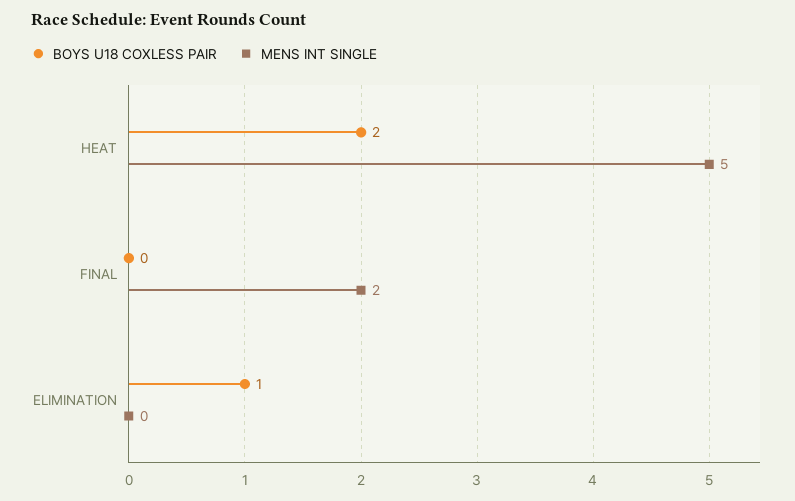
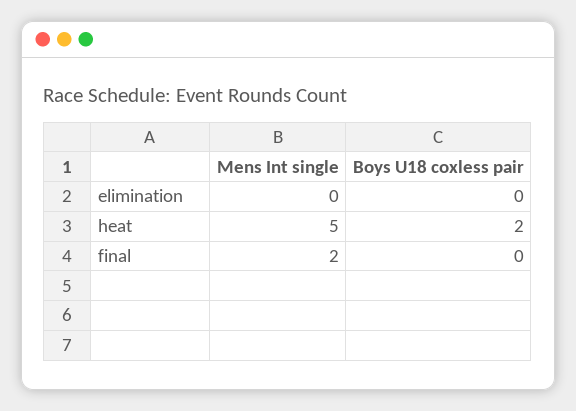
BOYS U18 COXLESS PAIR, ELIMINATION: 1 -> 0

